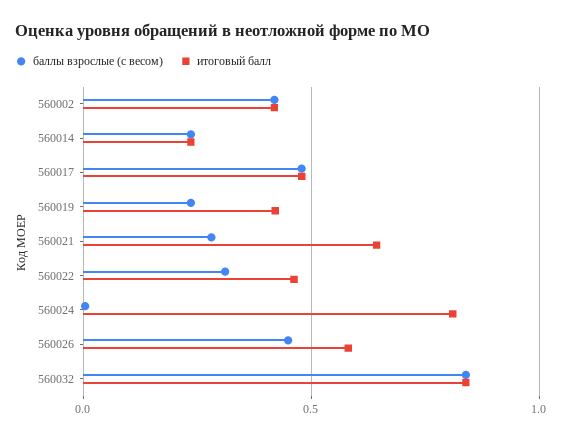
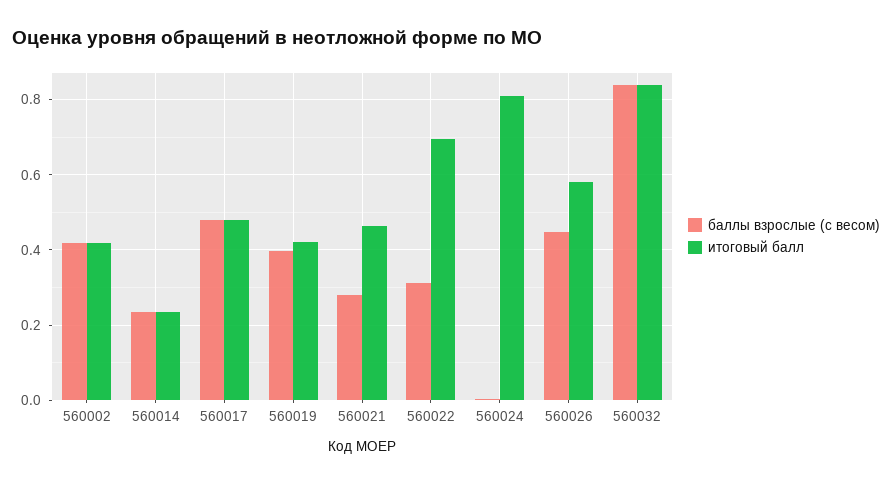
баллы взрослые (с весом), 560019: 0.25 -> 0.4
итоговый балл, 560021: 0.65 -> 0.46
итоговый балл, 560022: 0.45 -> 0.7

